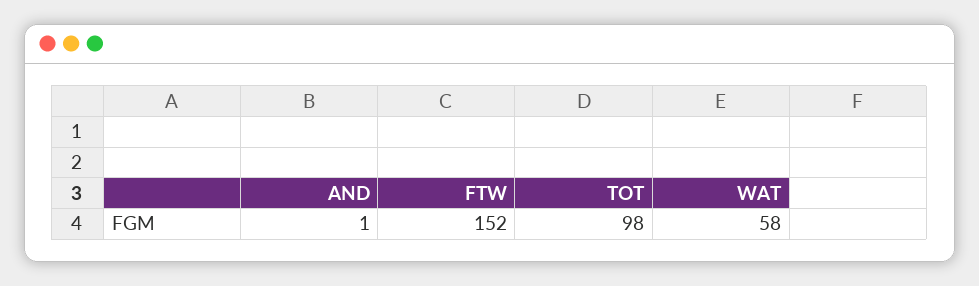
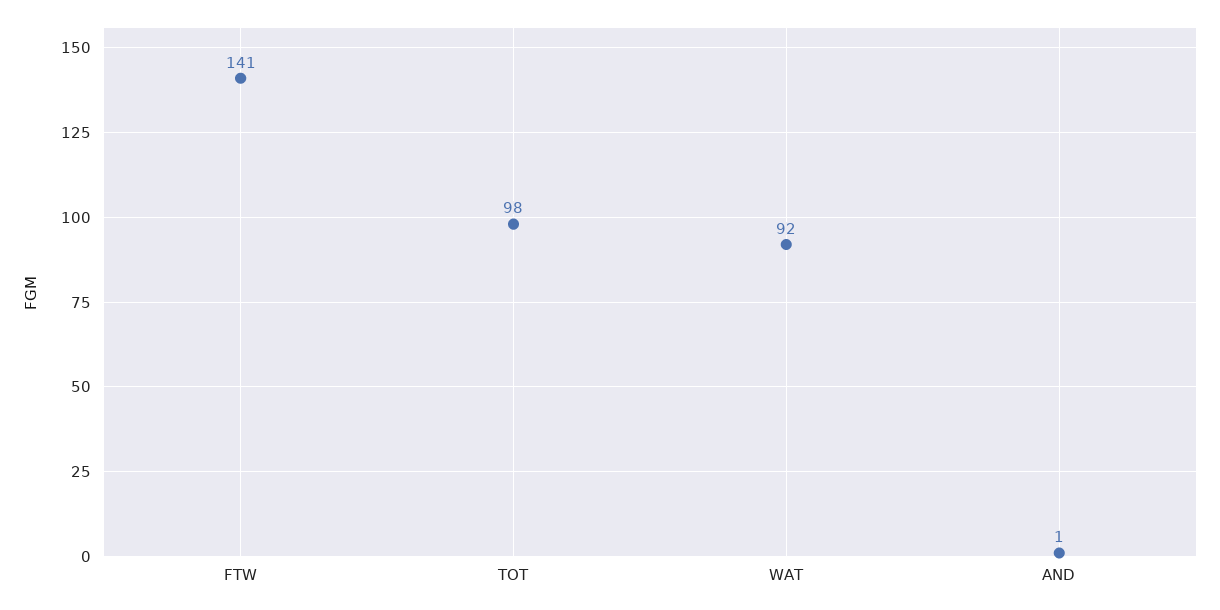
FTW: 152 -> 141
WAT: 58 -> 92

